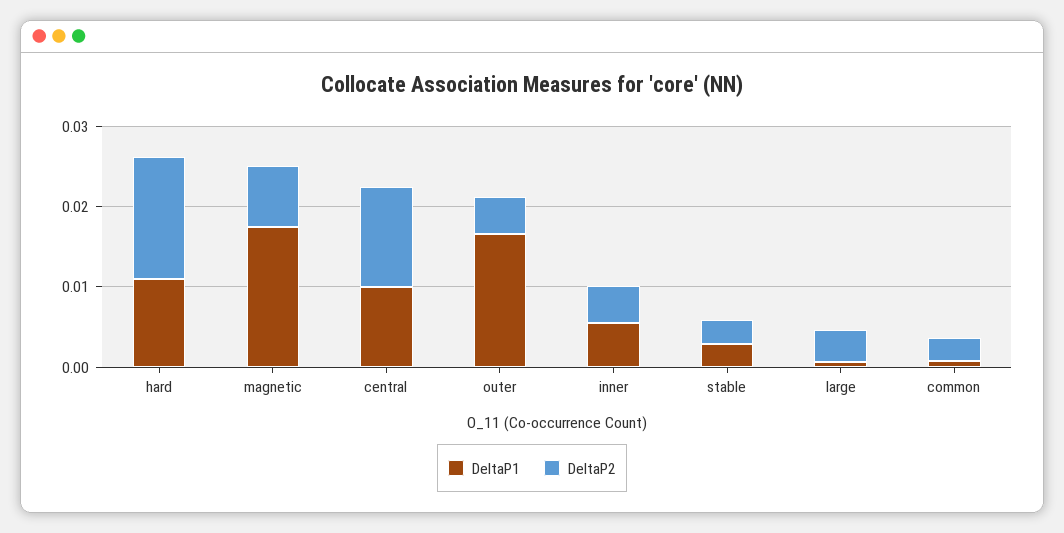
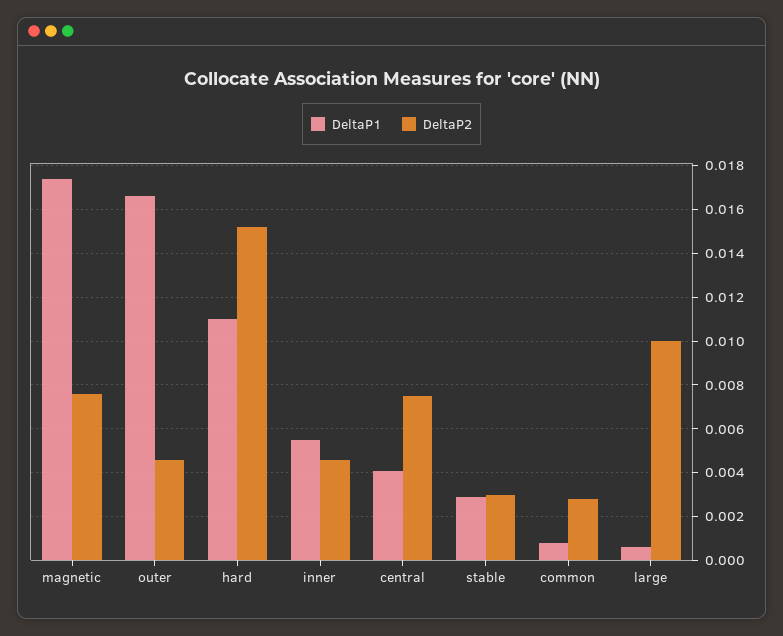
DeltaP1, central: 0.01 -> 0.004
DeltaP2, central: 0.012 -> 0.0075
DeltaP2, large: 0.004 -> 0.01

